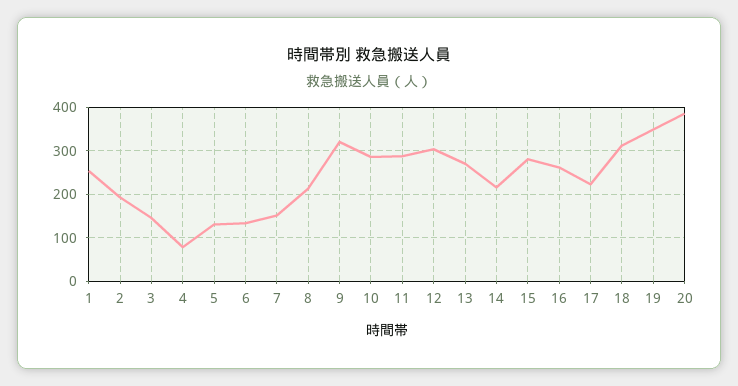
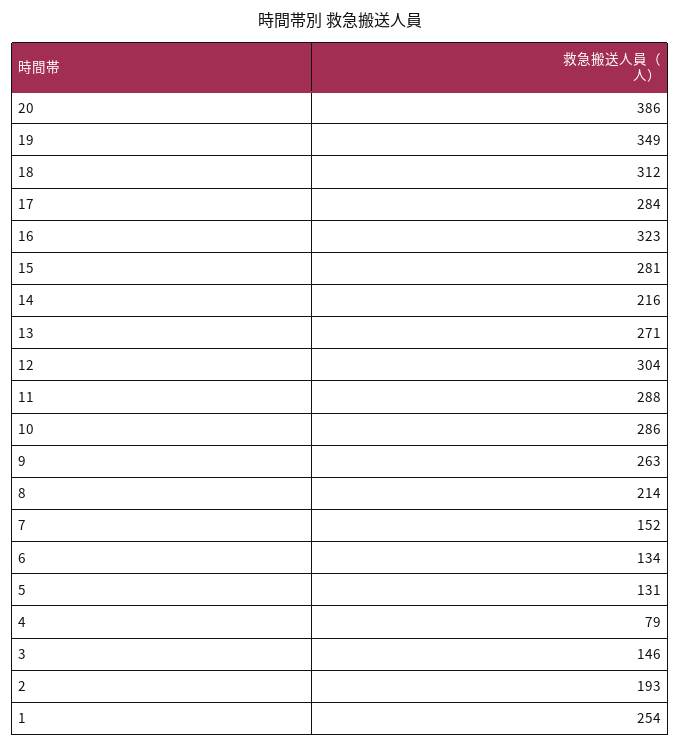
9: 320 -> 263
16: 260 -> 323
17: 220 -> 284

